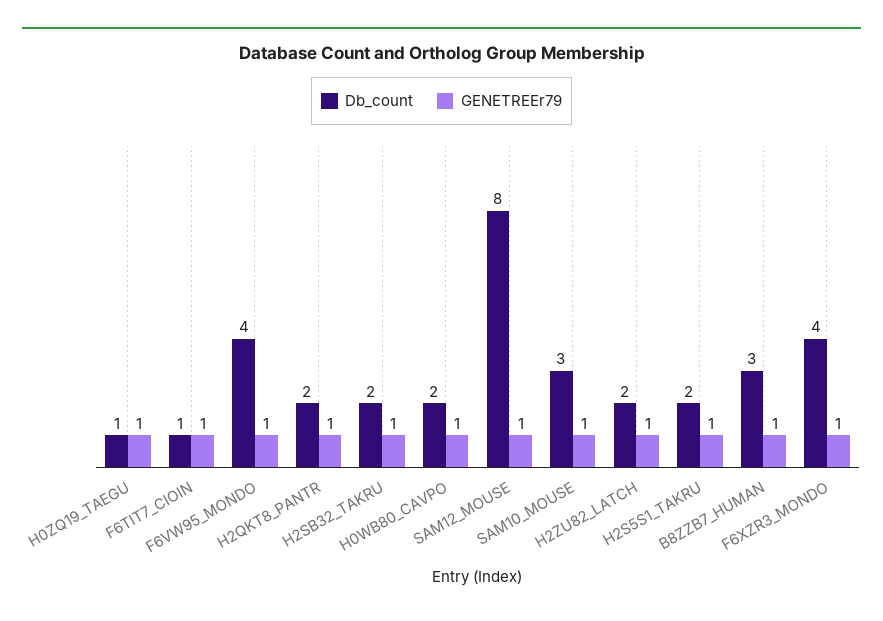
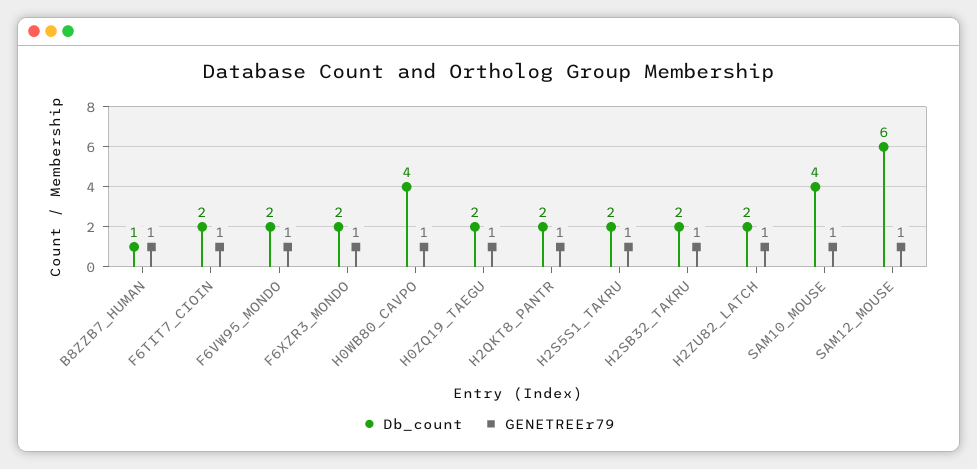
Db_count, H0ZQ19_TAEGU: 1 -> 2
Db_count, F6TIT7_CIOIN: 1 -> 2
Db_count, F6VW95_MONDO: 4 -> 2
Db_count, H0WB80_CAVPO: 2 -> 4
Db_count, SAM12_MOUSE: 8 -> 6
Db_count, SAM10_MOUSE: 3 -> 4
Db_count, B8ZZB7_HUMAN: 3 -> 1
Db_count, F6XZR3_MONDO: 4 -> 2

